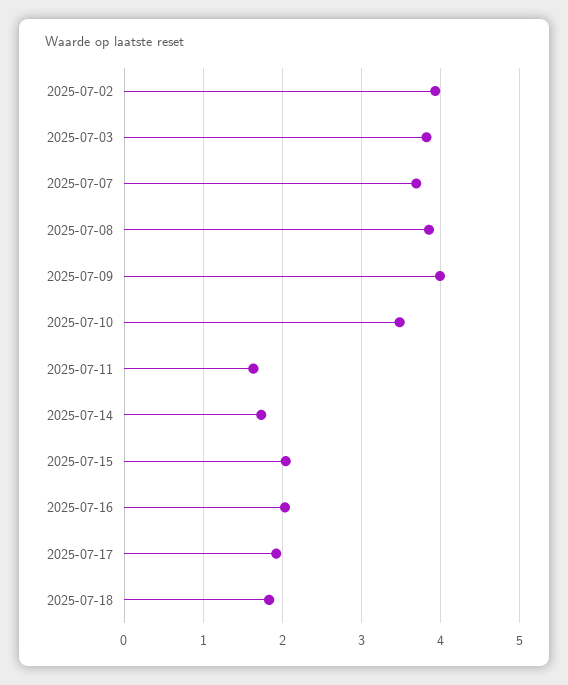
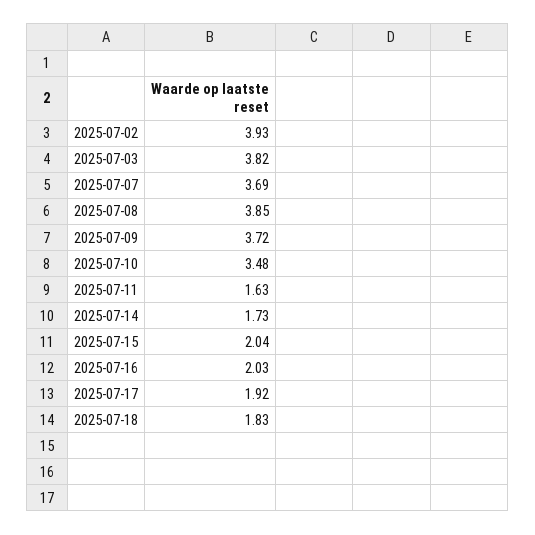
2025-07-09: 4 -> 3.72

